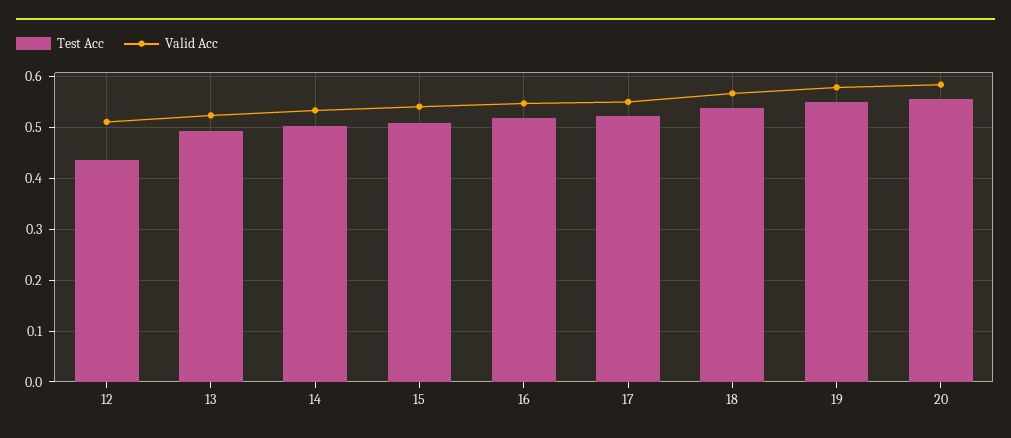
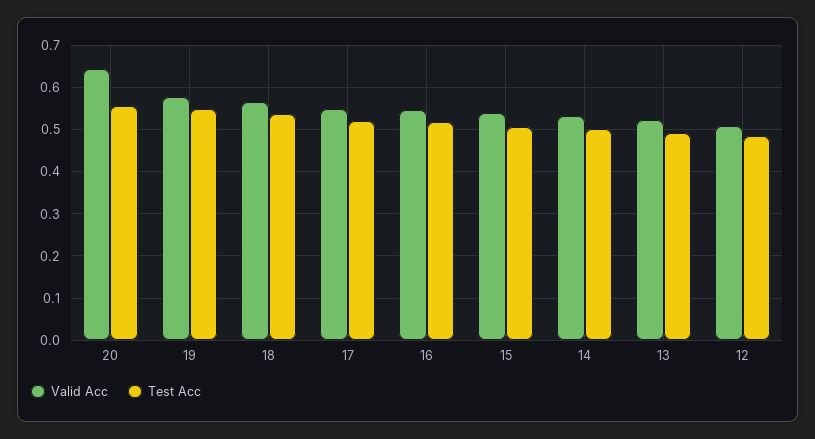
Test Acc, 12: 0.44 -> 0.48
Valid Acc, 20: 0.58 -> 0.64

